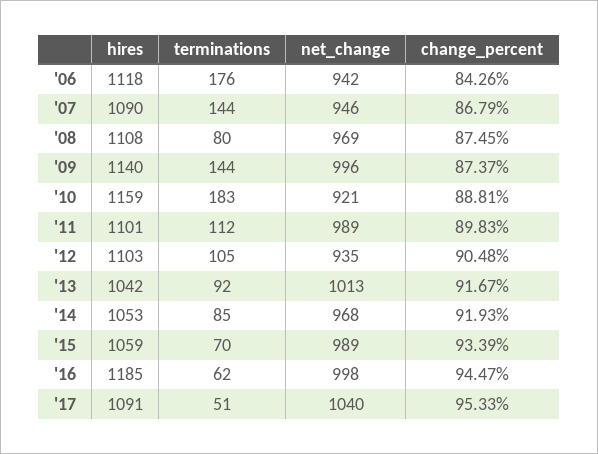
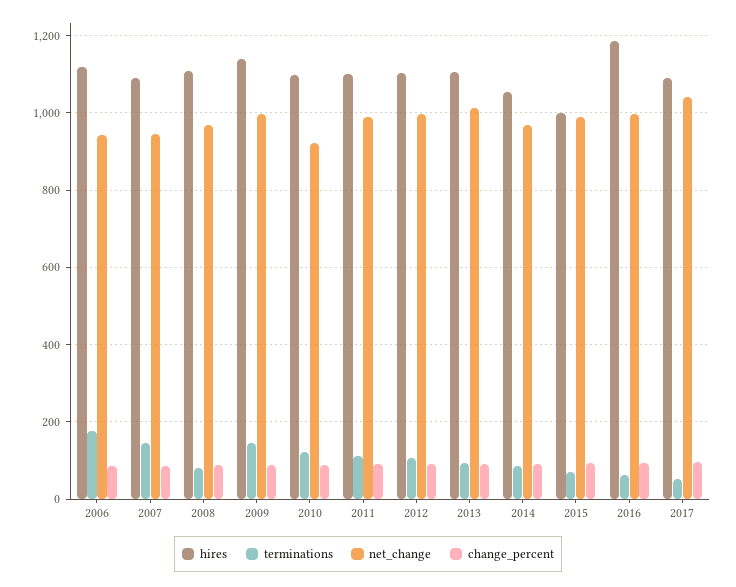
hires, '10: 1159 -> 1100
terminations, '10: 183 -> 120
net_change, '12: 935 -> 1000
hires, '13: 1042 -> 1100
hires, '15: 1059 -> 1000

